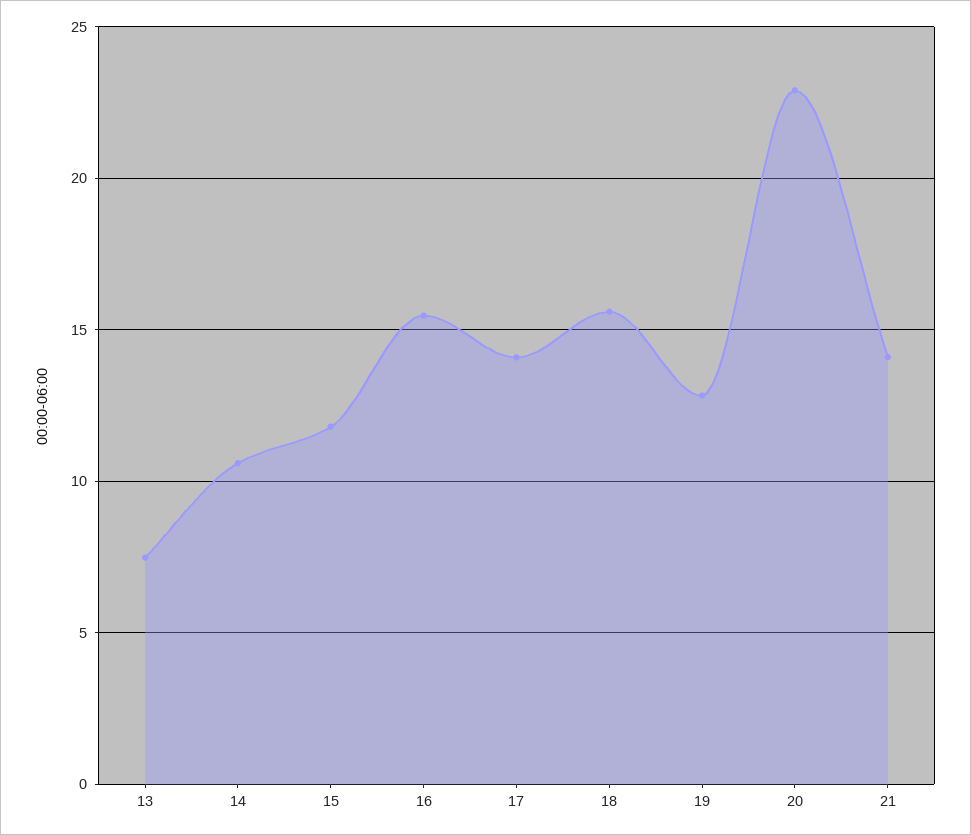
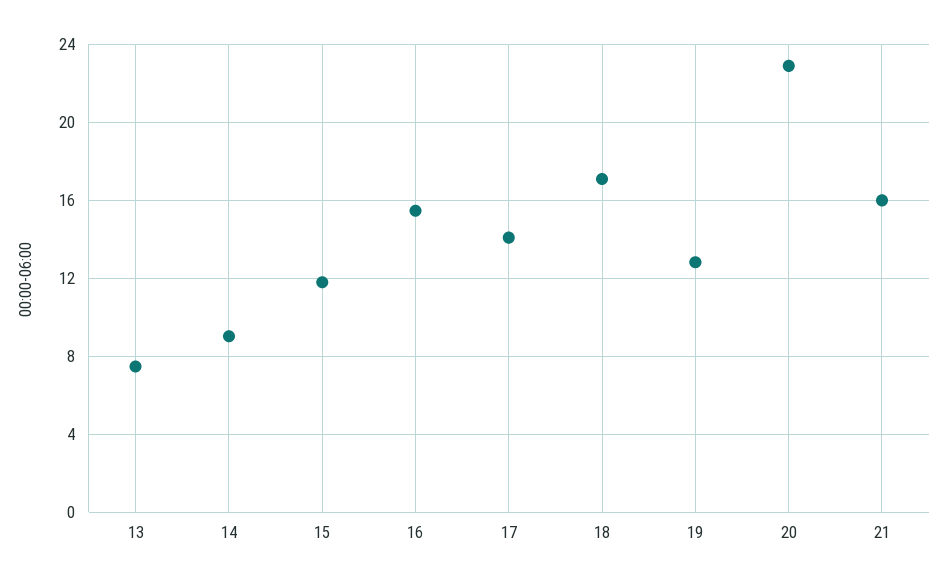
14: 10.5 -> 9
18: 15.5 -> 17
21: 14 -> 16

